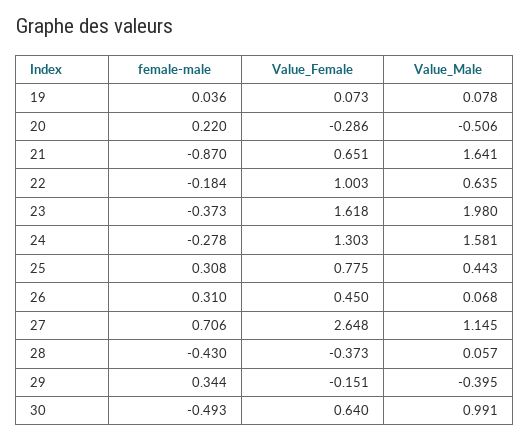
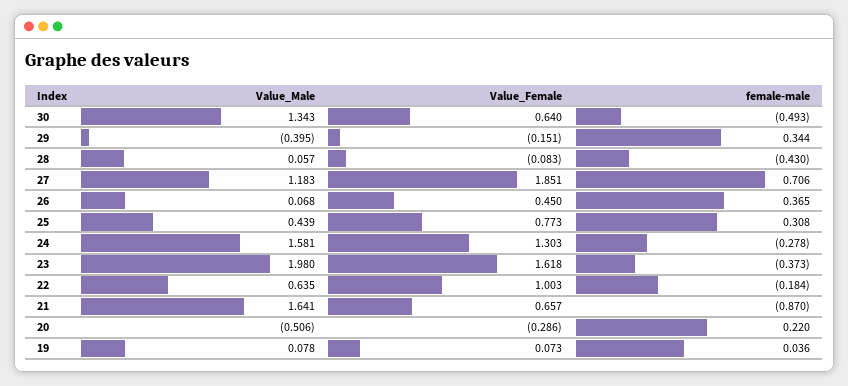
Value_Female, 21: 0.651 -> 0.657
Value_Female, 25: 0.775 -> 0.773
Value_Male, 25: 0.443 -> 0.439
female-male, 26: 0.31 -> 0.365
Value_Female, 27: 2.648 -> 1.851
Value_Male, 27: 1.145 -> 1.183
Value_Female, 28: -0.373 -> -0.083
Value_Male, 30: 0.991 -> 1.343

